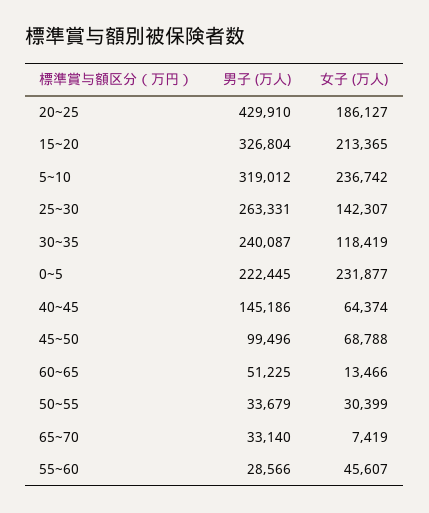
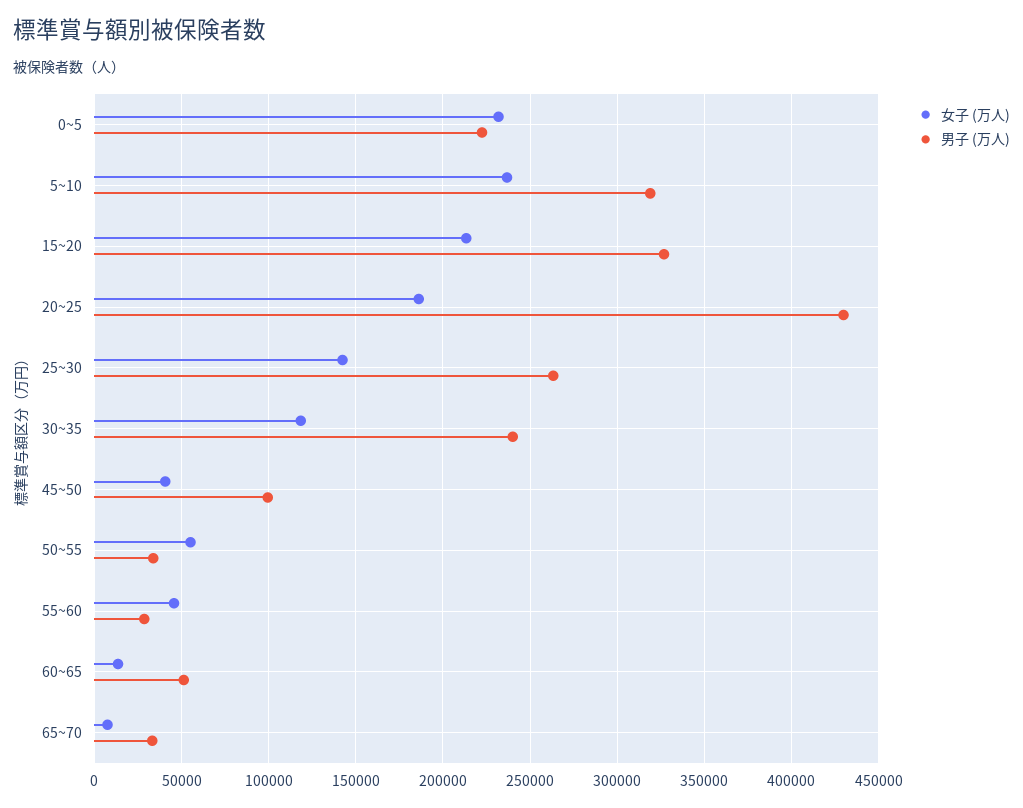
男子 (万人), 40~45: 145186 -> none
女子 (万人), 40~45: 64374 -> none
女子 (万人), 45~50: 68788 -> 40000
女子 (万人), 50~55: 30399 -> 55000

